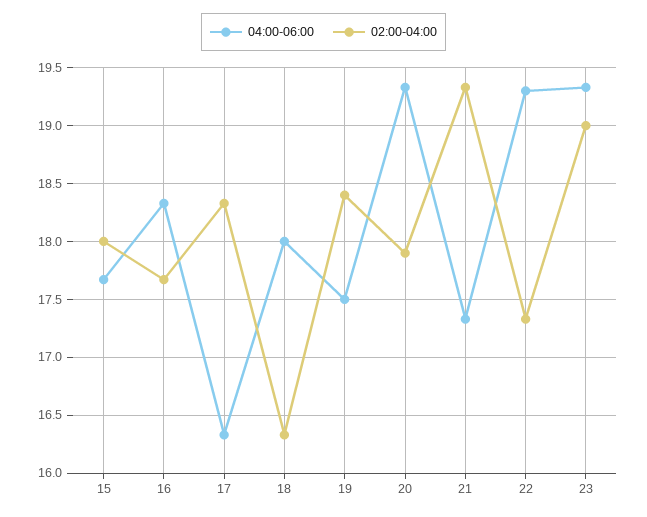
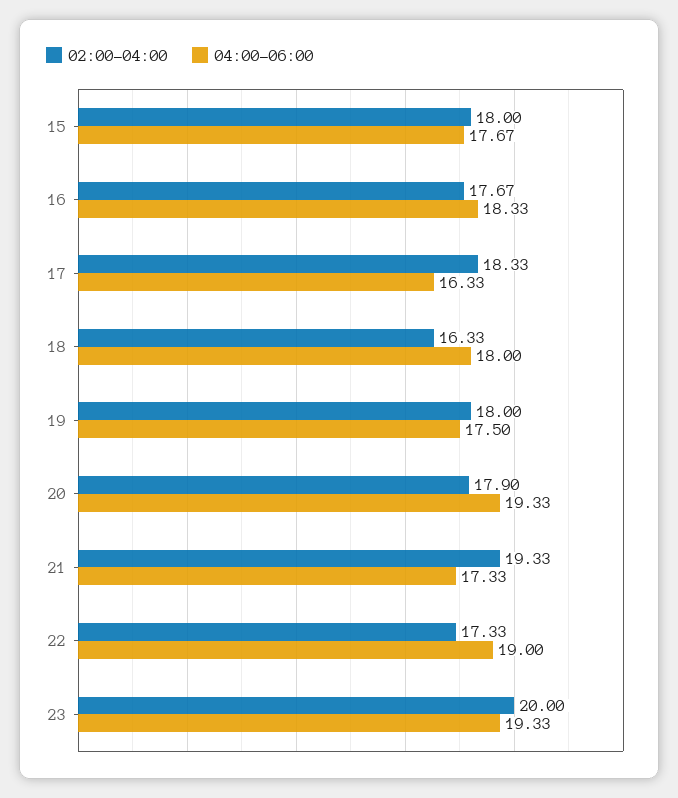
02:00-04:00, 19: 18.4 -> 18
04:00-06:00, 22: 19.3 -> 19
02:00-04:00, 23: 19 -> 20

